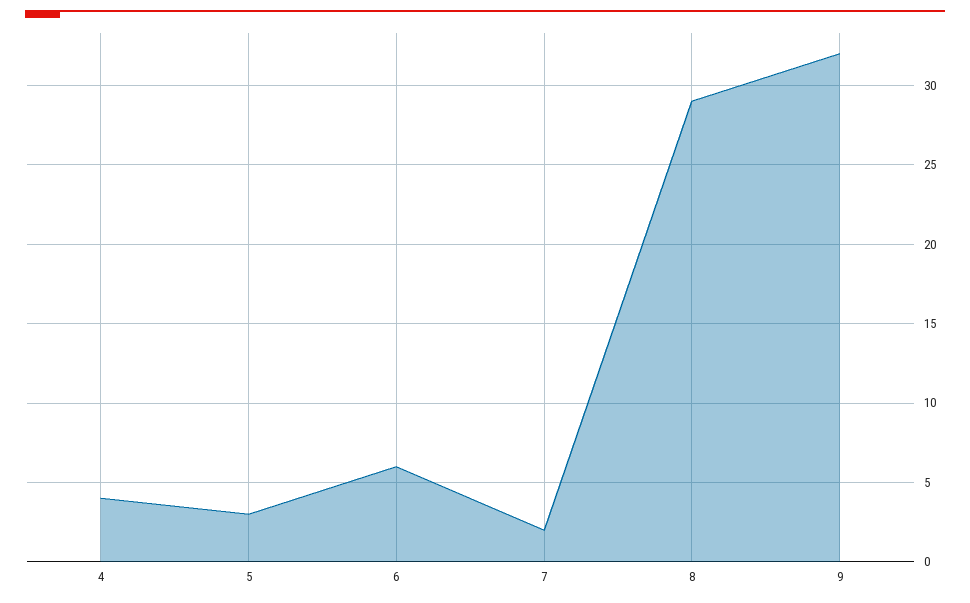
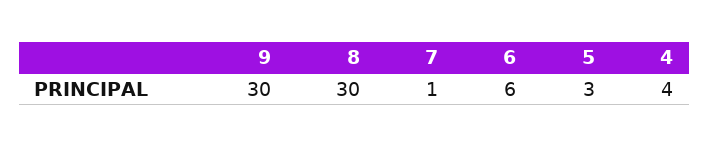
7: 2 -> 1
8: 29 -> 30
9: 32 -> 30

